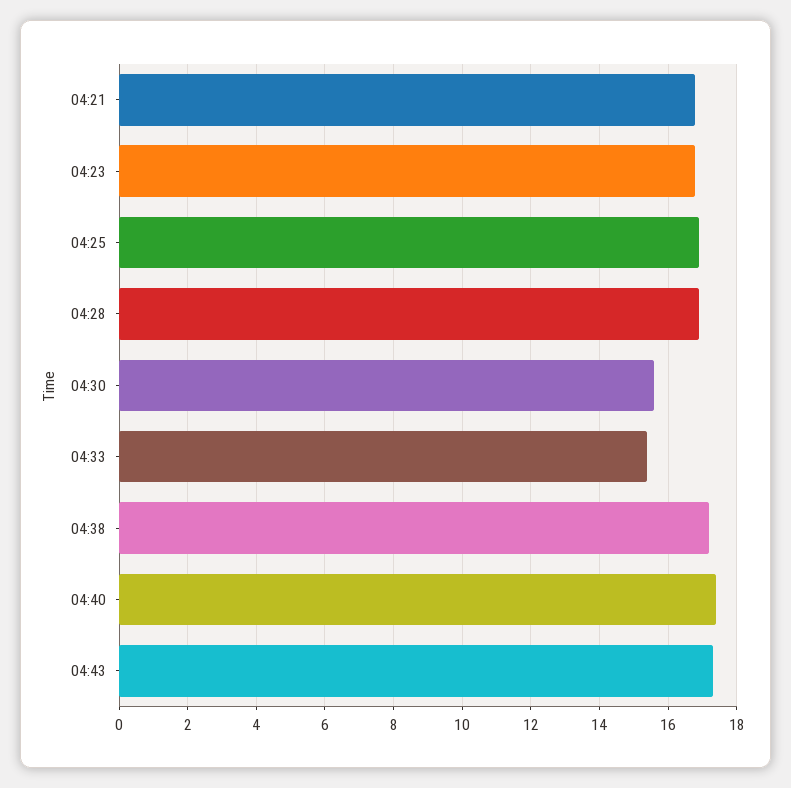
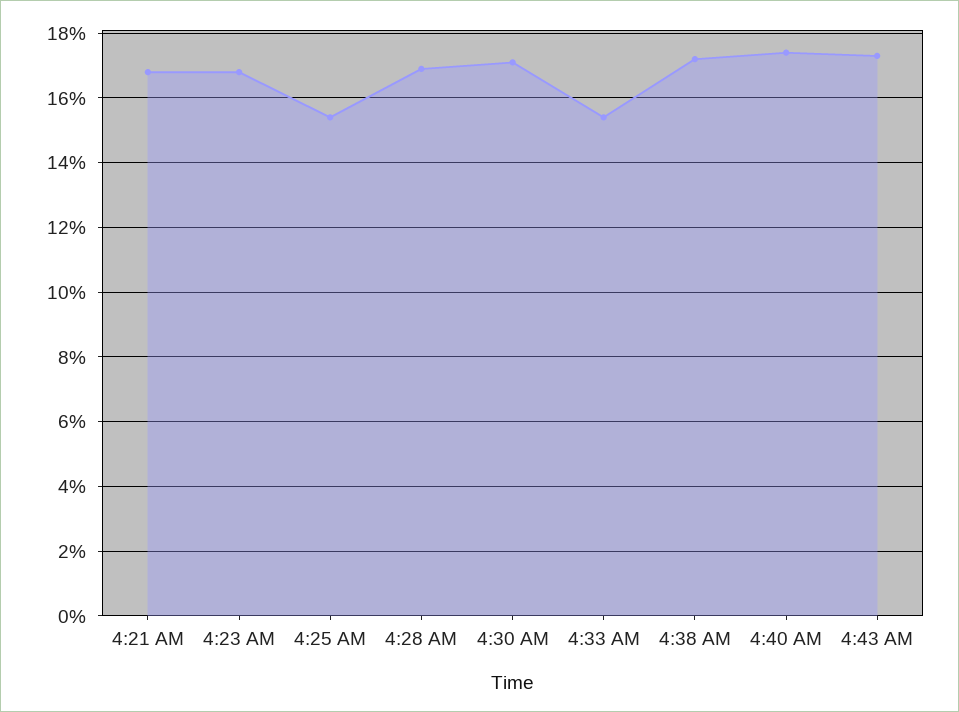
04:25: 17 -> 15.5
04:30: 15.5 -> 17

